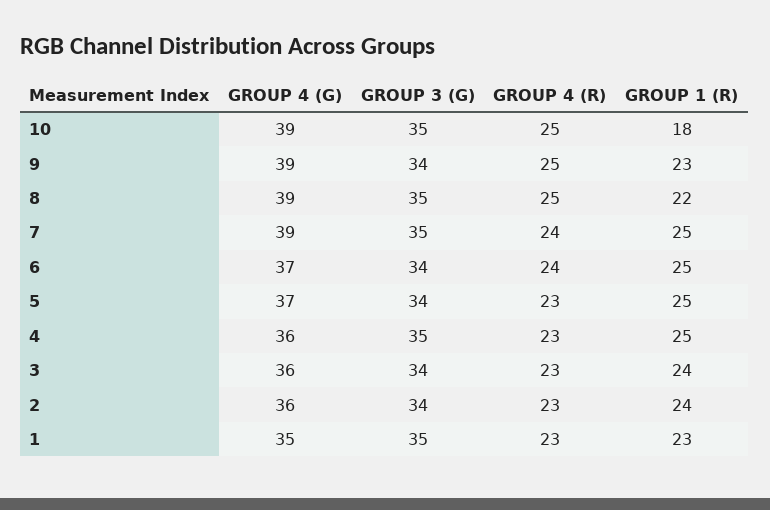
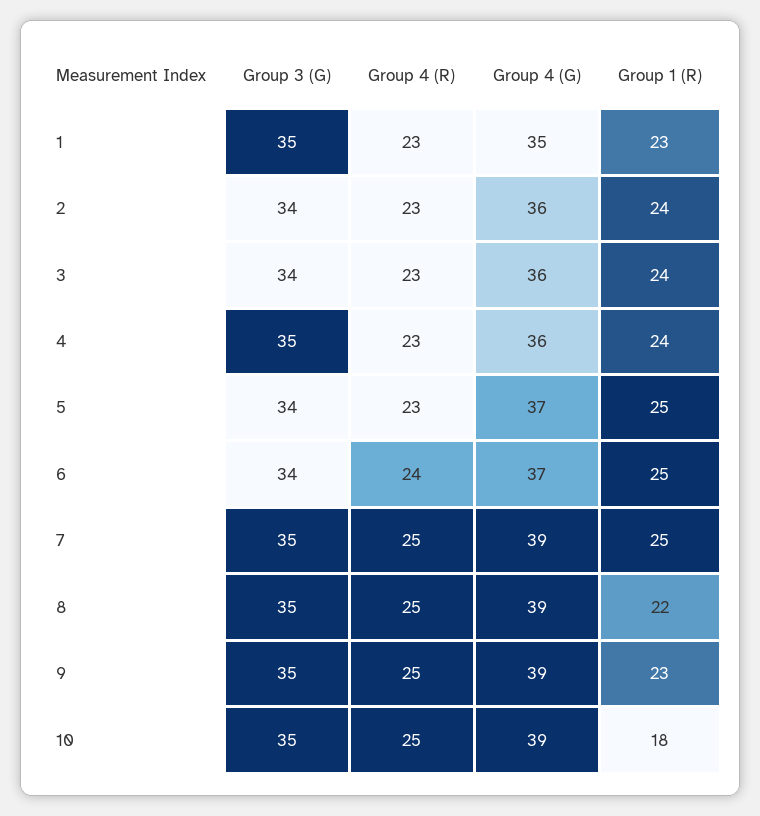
GROUP 3 (G), 9: 34 -> 35
GROUP 4 (R), 7: 24 -> 25
GROUP 1 (R), 4: 25 -> 24

